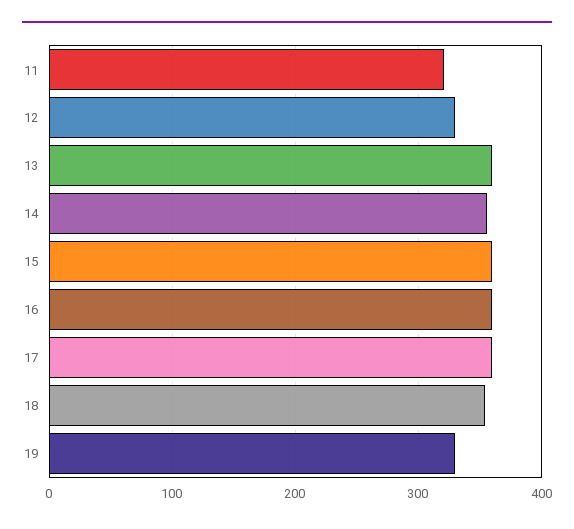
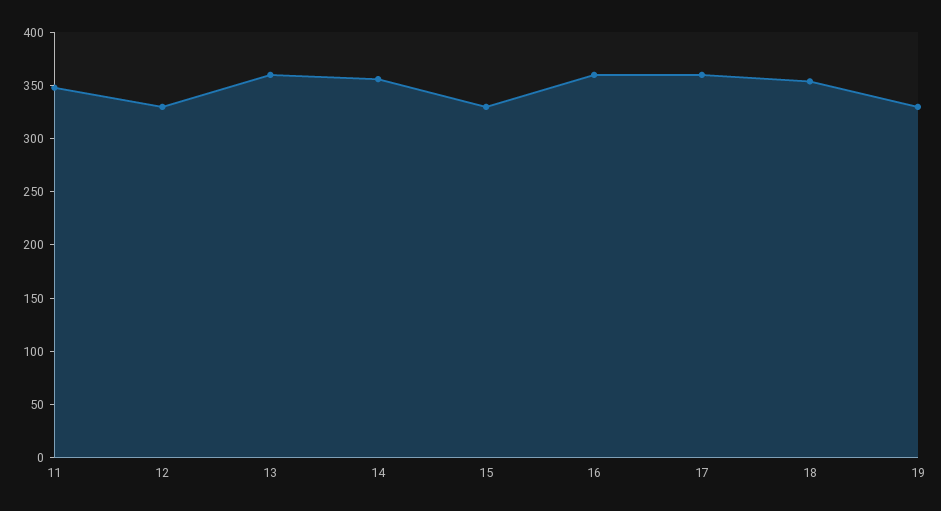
11: 320 -> 350
15: 360 -> 330

